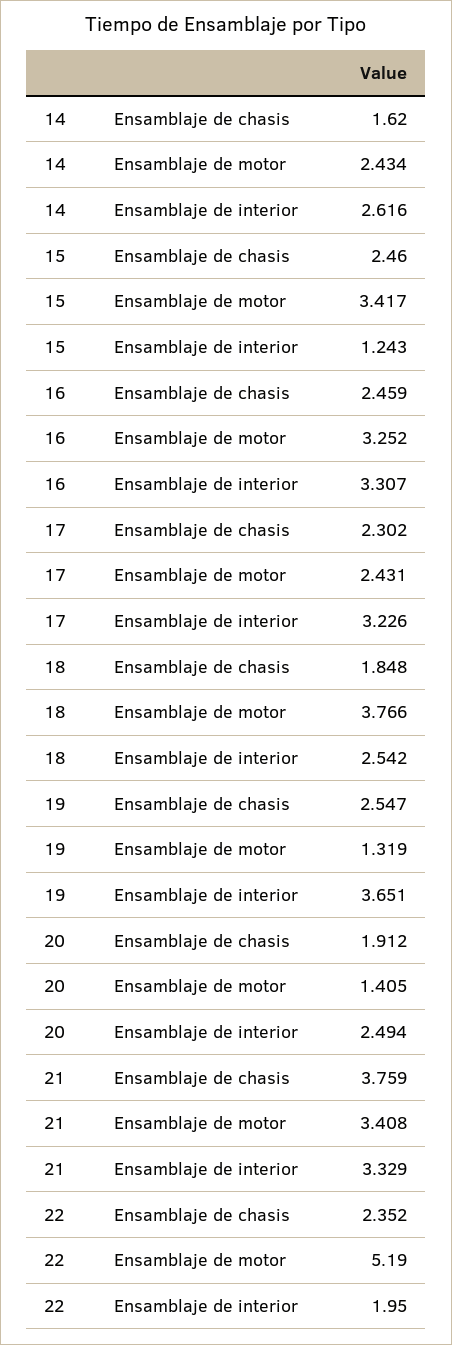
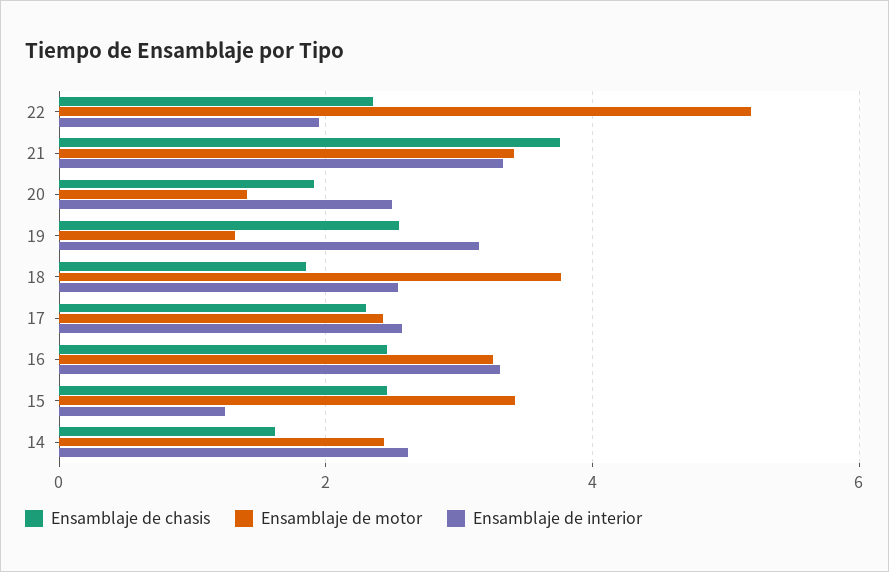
Ensamblaje de interior, 17: 3.226 -> 2.6
Ensamblaje de interior, 19: 3.651 -> 3.2

